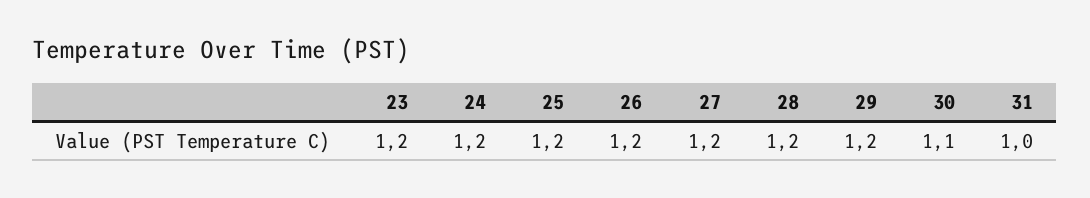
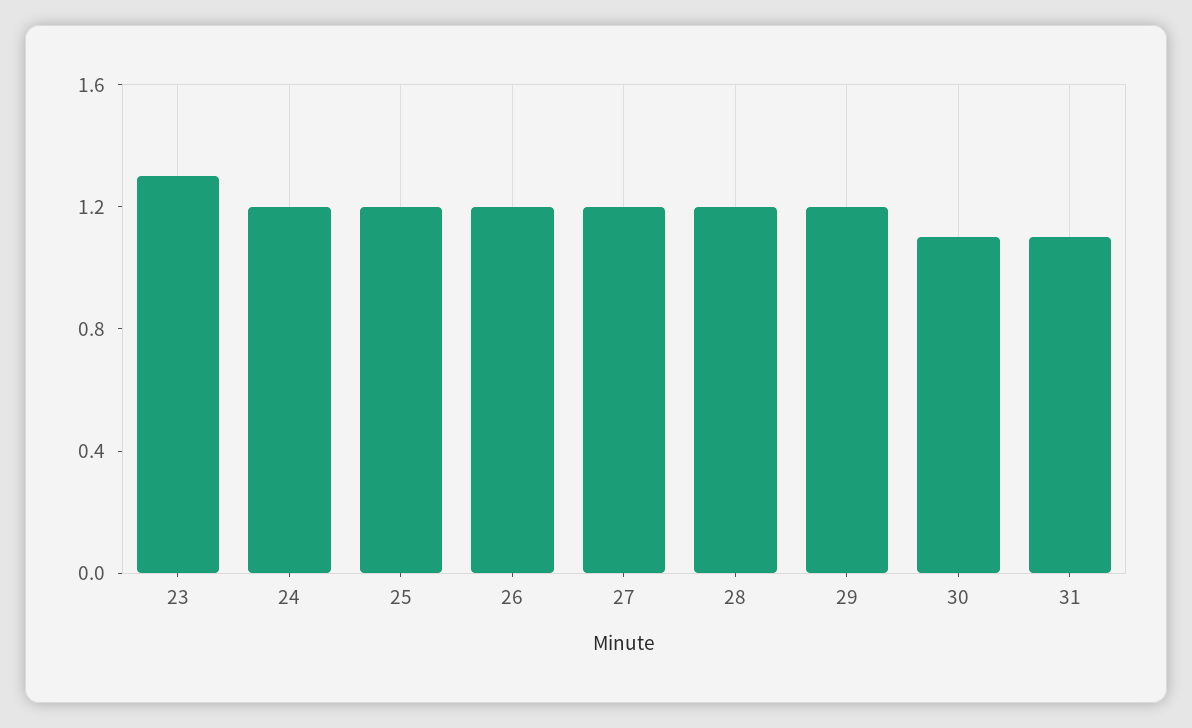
23: 1.2 -> 1.3
31: 1 -> 1.1

